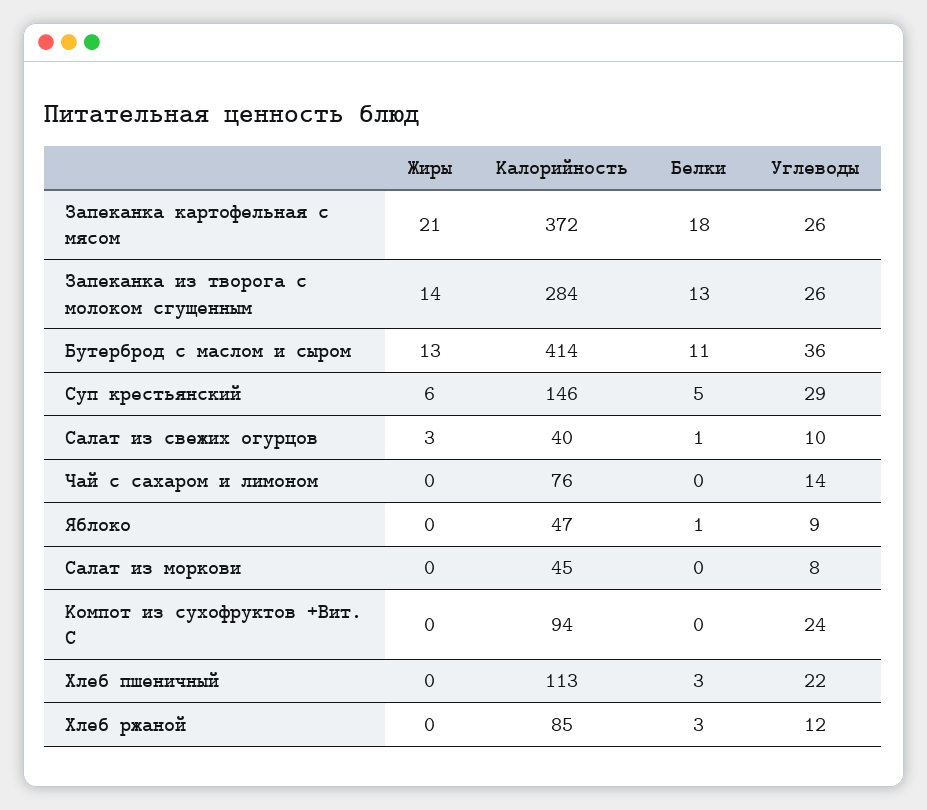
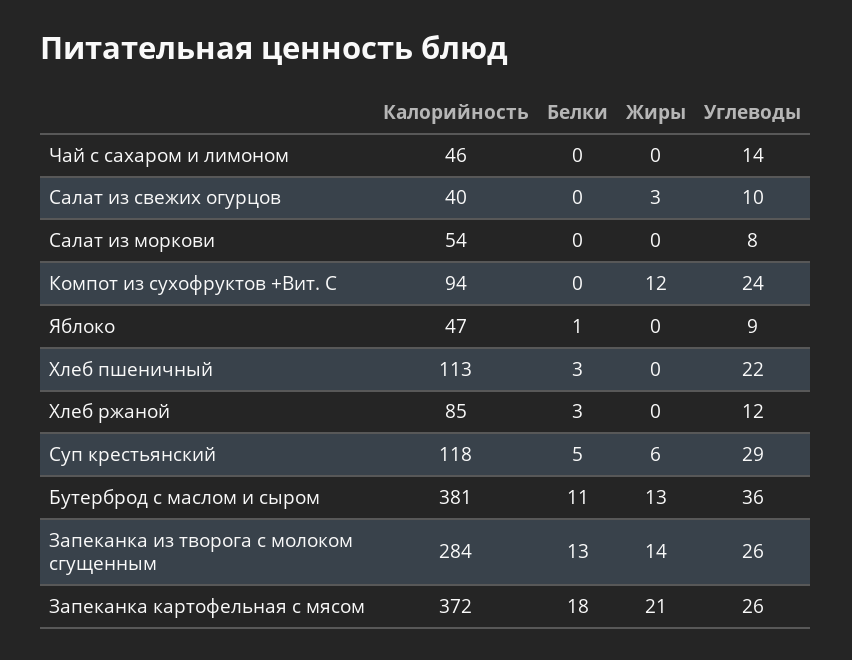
Калорийность, Бутерброд с маслом и сыром: 414 -> 381
Калорийность, Суп крестьянский: 146 -> 118
Белки, Салат из свежих огурцов: 1 -> 0
Калорийность, Чай с сахаром и лимоном: 76 -> 46
Калорийность, Салат из моркови: 45 -> 54
Жиры, Компот из сухофруктов +Вит. С: 0 -> 12

